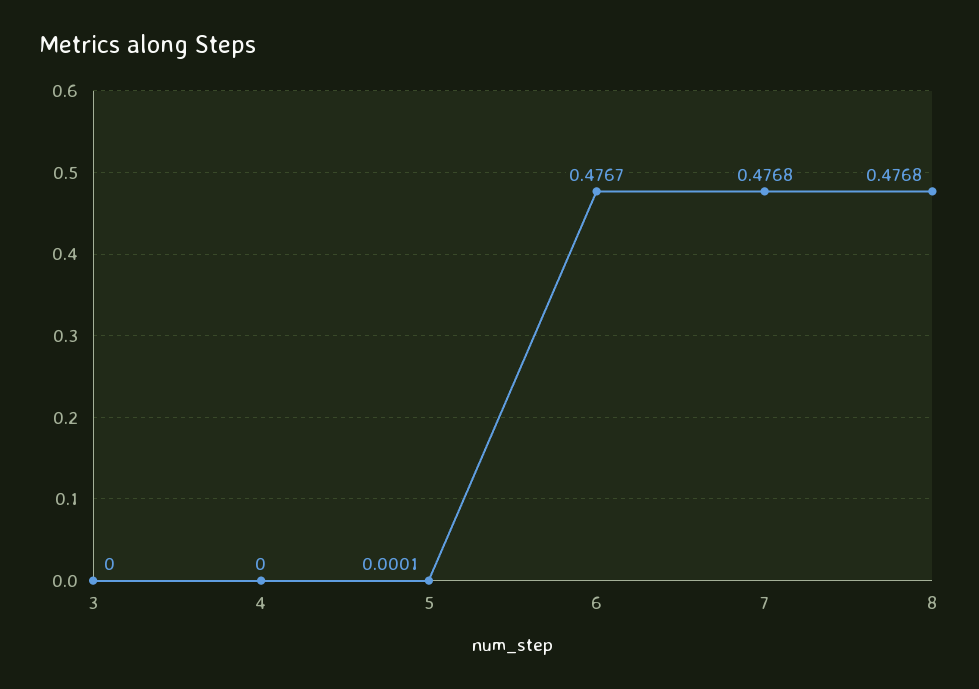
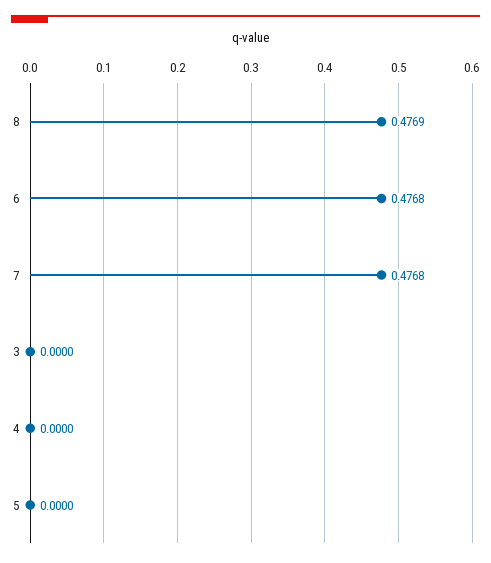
5: 0.0001 -> 0
6: 0.4767 -> 0.4768
8: 0.4768 -> 0.4769

